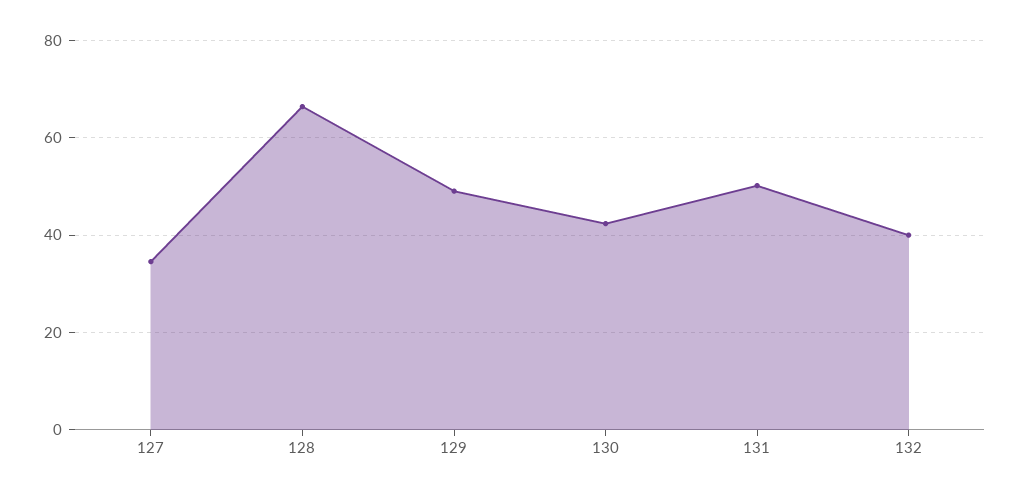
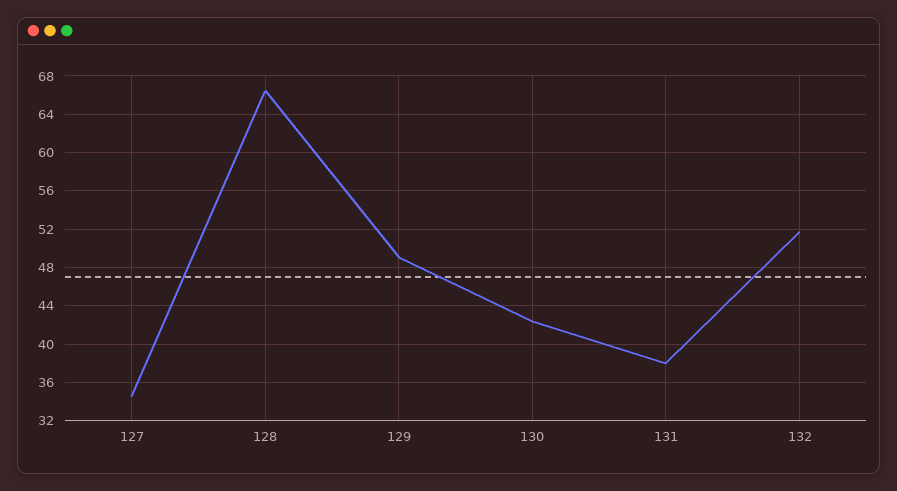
131: 50 -> 38
132: 40 -> 52

